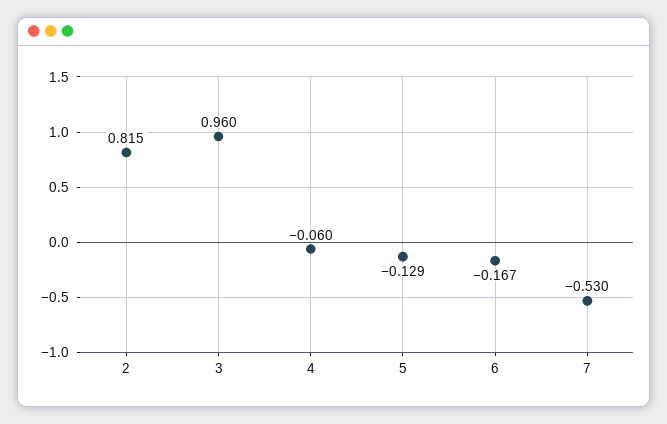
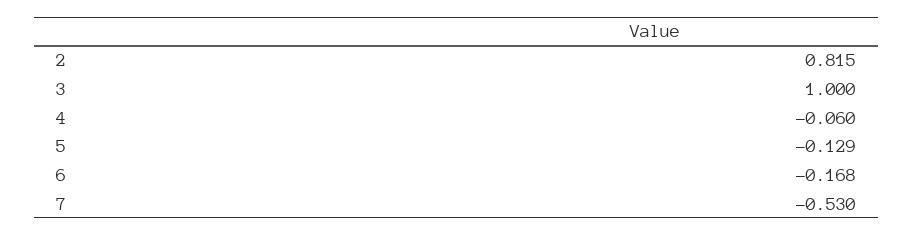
3: 0.96 -> 1
6: -0.167 -> -0.168

